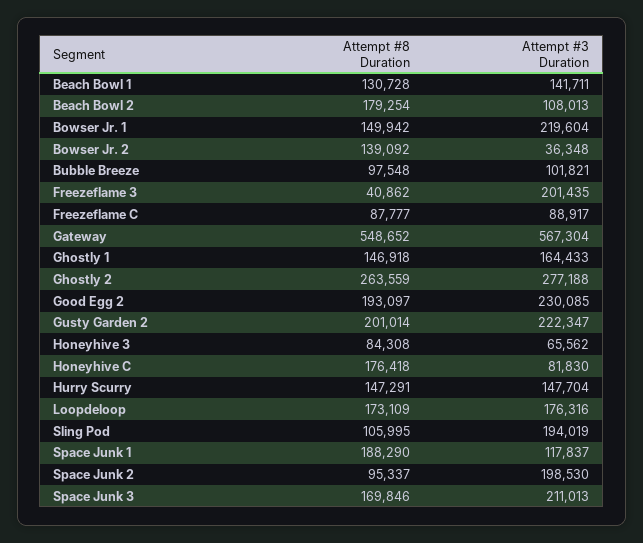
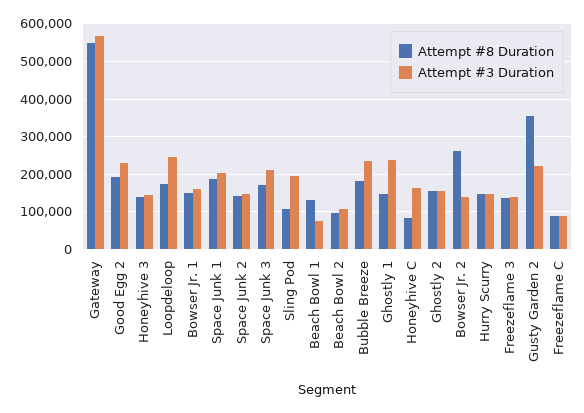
Attempt #3 Duration, Beach Bowl 1: 141711 -> 80000
Attempt #8 Duration, Beach Bowl 2: 179254 -> 100000
Attempt #3 Duration, Bowser Jr. 1: 219604 -> 160000
Attempt #8 Duration, Bowser Jr. 2: 139092 -> 260000
Attempt #3 Duration, Bowser Jr. 2: 36348 -> 140000
Attempt #8 Duration, Bubble Breeze: 97548 -> 180000
Attempt #3 Duration, Bubble Breeze: 101821 -> 240000
Attempt #8 Duration, Freezeflame 3: 40862 -> 140000
Attempt #3 Duration, Freezeflame 3: 201435 -> 140000
Attempt #3 Duration, Ghostly 1: 164433 -> 240000
Attempt #8 Duration, Ghostly 2: 263559 -> 160000
Attempt #3 Duration, Ghostly 2: 277188 -> 160000
Attempt #8 Duration, Gusty Garden 2: 201014 -> 360000
Attempt #8 Duration, Honeyhive 3: 84308 -> 140000
Attempt #3 Duration, Honeyhive 3: 65562 -> 140000
Attempt #8 Duration, Honeyhive C: 176418 -> 80000
Attempt #3 Duration, Honeyhive C: 81830 -> 160000
Attempt #3 Duration, Loopdeloop: 176316 -> 240000
Attempt #3 Duration, Space Junk 1: 117837 -> 200000
Attempt #8 Duration, Space Junk 2: 95337 -> 140000
Attempt #3 Duration, Space Junk 2: 198530 -> 140000

